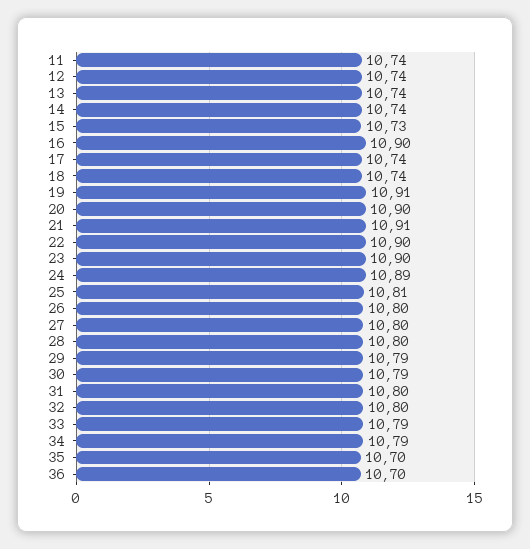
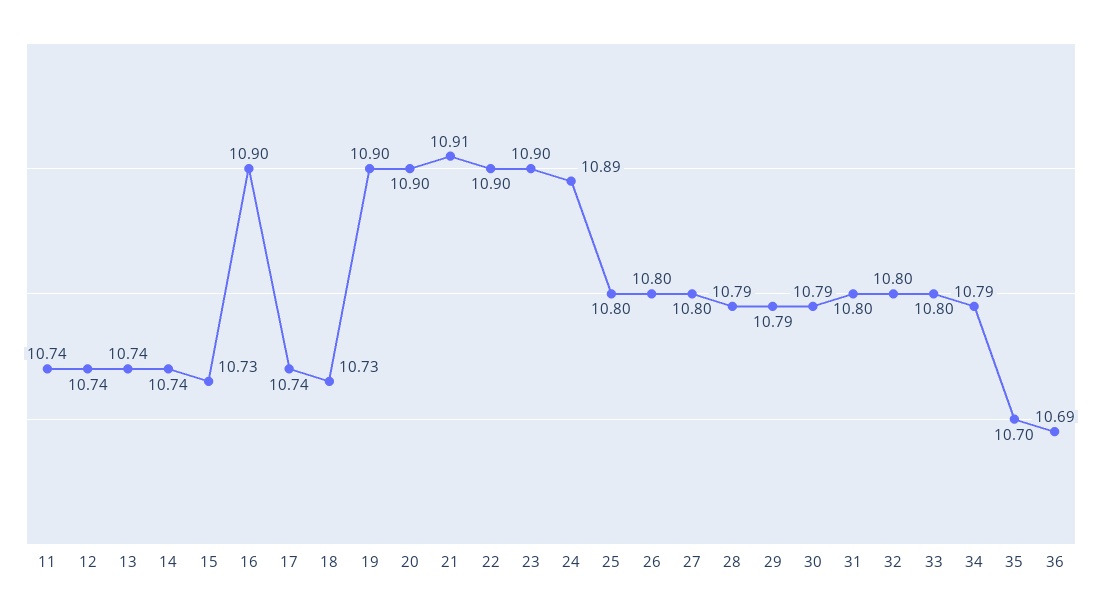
18: 10.74 -> 10.73
19: 10.91 -> 10.9
25: 10.81 -> 10.8
28: 10.8 -> 10.79
33: 10.79 -> 10.8
36: 10.7 -> 10.69

